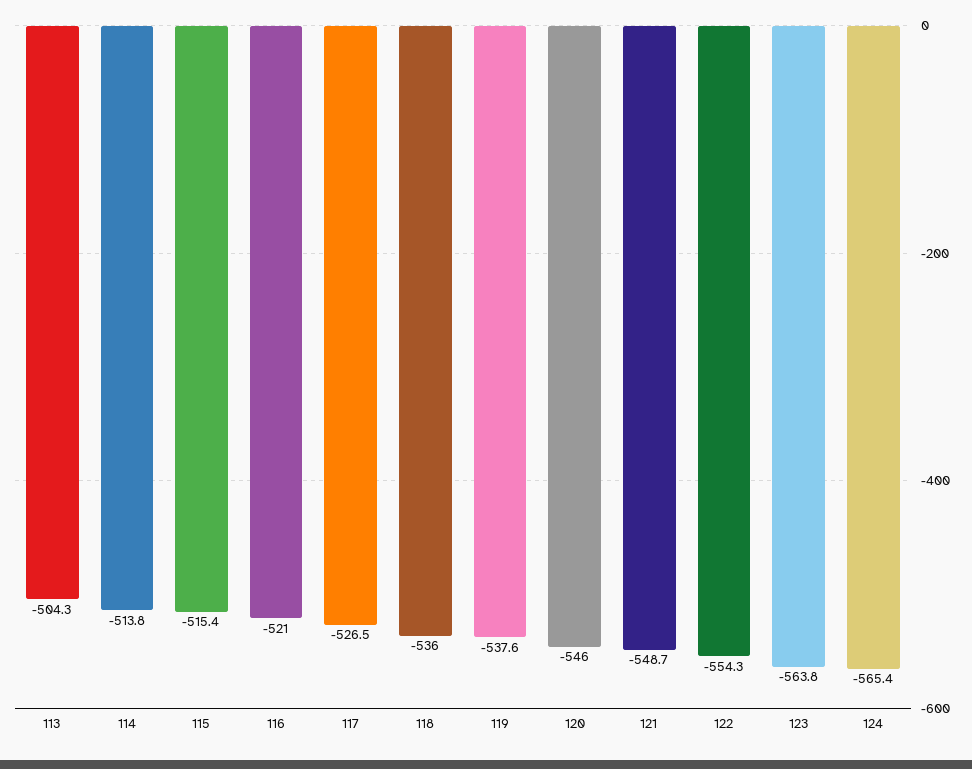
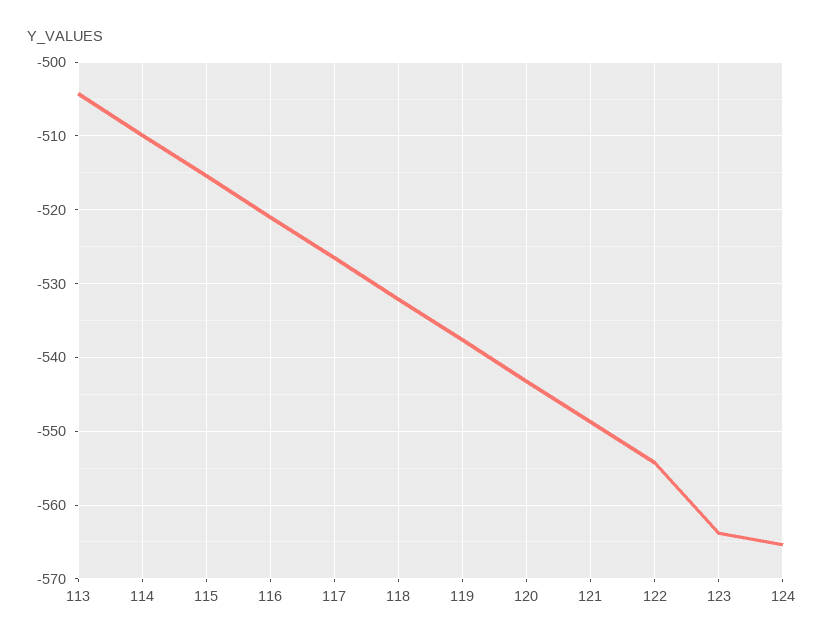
114: -513.8 -> -510
118: -536 -> -532
120: -546 -> -543

